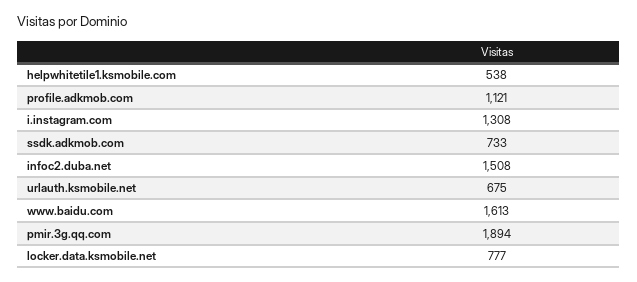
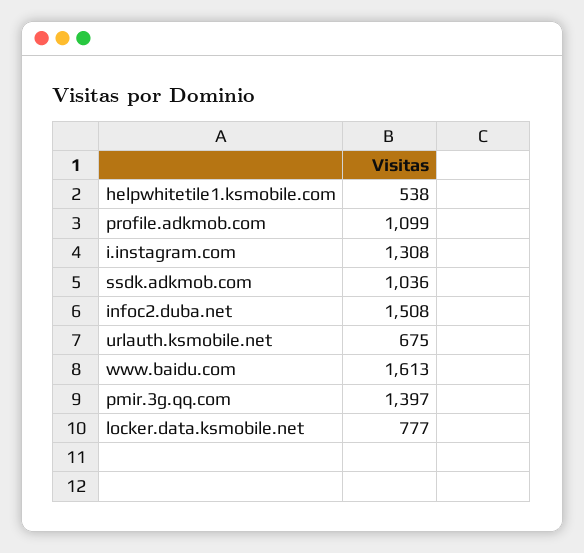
profile.adkmob.com: 1121 -> 1099
ssdk.adkmob.com: 733 -> 1036
pmir.3g.qq.com: 1894 -> 1397

